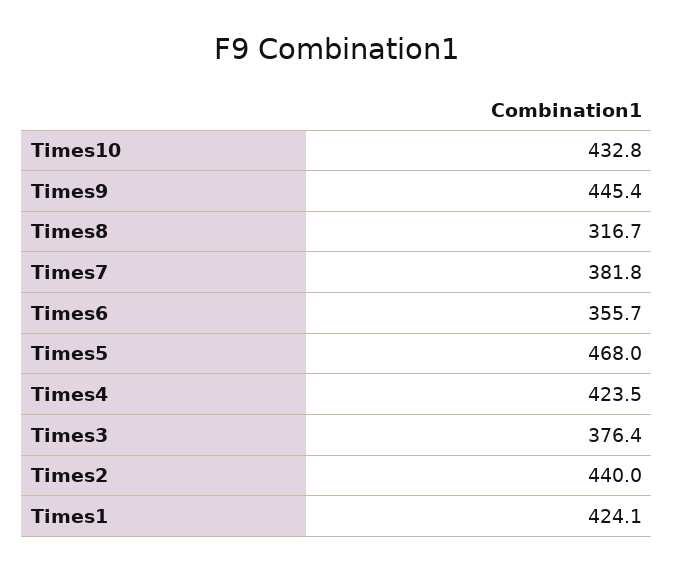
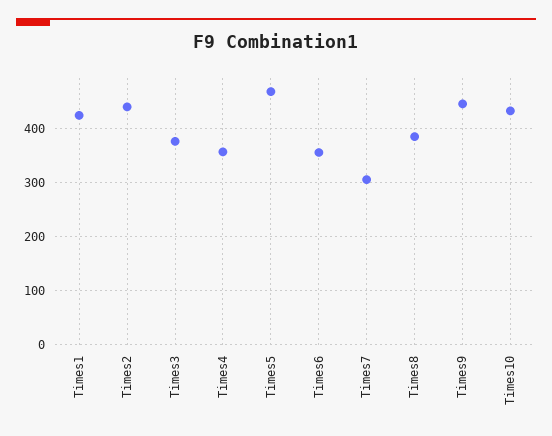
Times8: 316.7 -> 380
Times7: 381.8 -> 300
Times4: 423.5 -> 360

